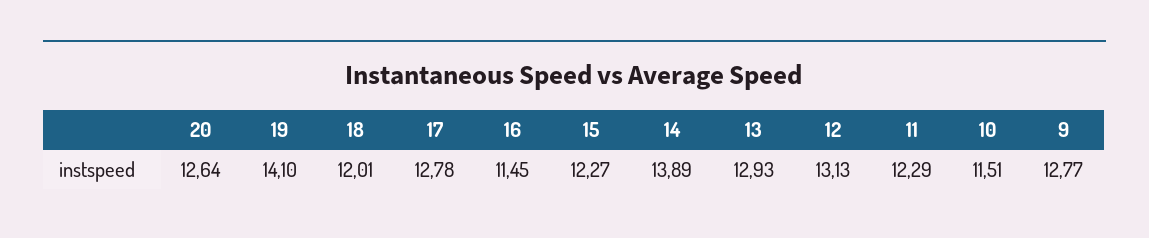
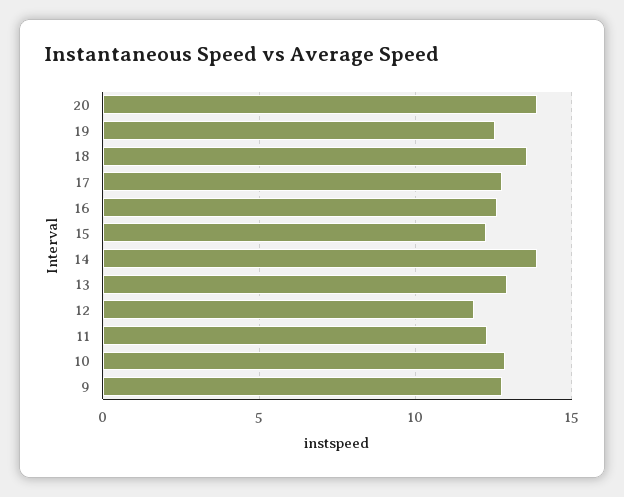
20: 12.64 -> 14
19: 14.1 -> 12.5
18: 12.01 -> 13.5
16: 11.45 -> 12.5
12: 13.13 -> 12
10: 11.51 -> 13

